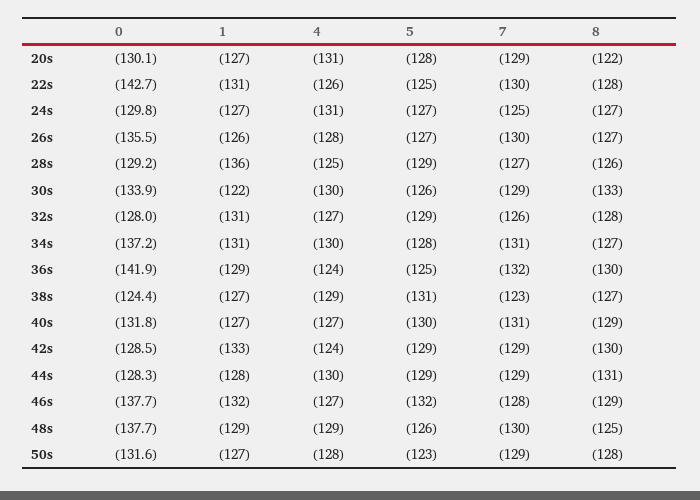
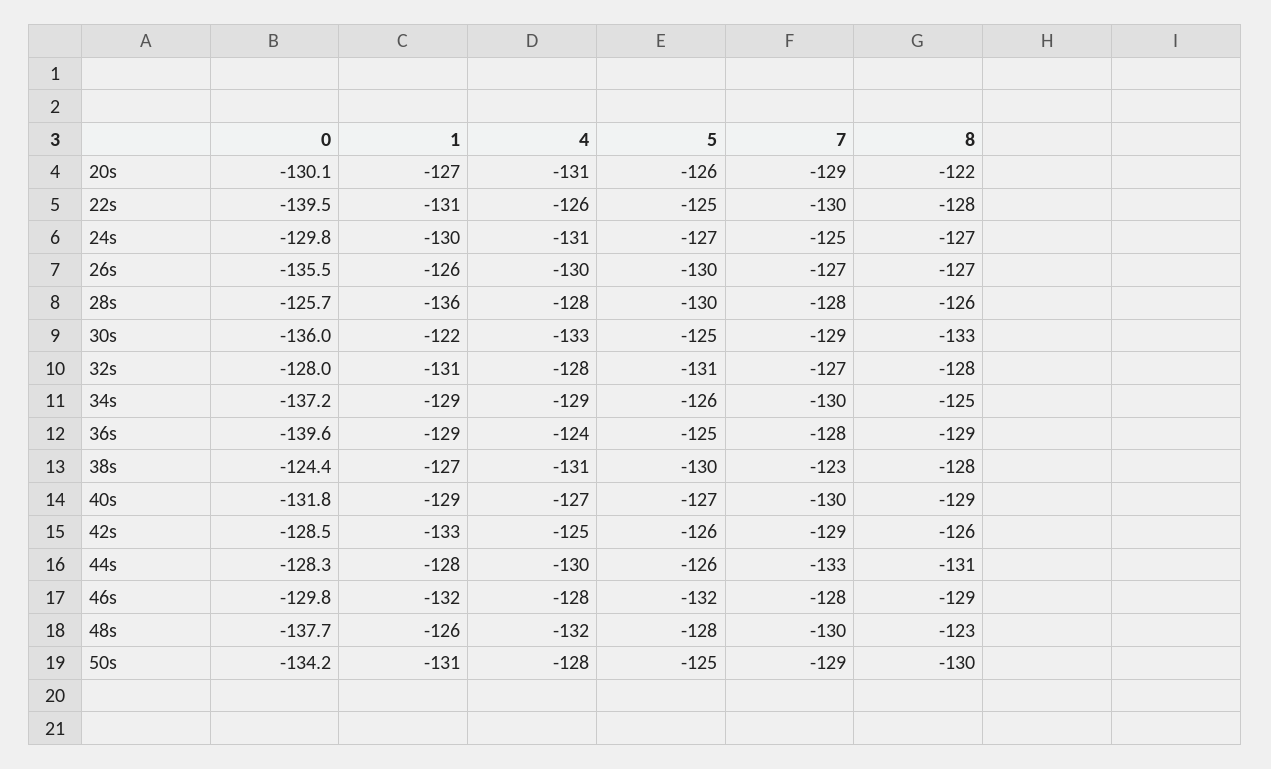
5, 20s: -128 -> -126
0, 22s: -142.7 -> -139.5
1, 24s: -127 -> -130
4, 26s: -128 -> -130
5, 26s: -127 -> -130
7, 26s: -130 -> -127
0, 28s: -129.2 -> -125.7
4, 28s: -125 -> -128
5, 28s: -129 -> -130
7, 28s: -127 -> -128
0, 30s: -133.9 -> -136
4, 30s: -130 -> -133
5, 30s: -126 -> -125
4, 32s: -127 -> -128
5, 32s: -129 -> -131
7, 32s: -126 -> -127
1, 34s: -131 -> -129
4, 34s: -130 -> -129
5, 34s: -128 -> -126
7, 34s: -131 -> -130
8, 34s: -127 -> -125
0, 36s: -141.9 -> -139.6
7, 36s: -132 -> -128
8, 36s: -130 -> -129
4, 38s: -129 -> -131
5, 38s: -131 -> -130
8, 38s: -127 -> -128
1, 40s: -127 -> -129
5, 40s: -130 -> -127
7, 40s: -131 -> -130
4, 42s: -124 -> -125
5, 42s: -129 -> -126
8, 42s: -130 -> -126
5, 44s: -129 -> -126
7, 44s: -129 -> -133
0, 46s: -137.7 -> -129.8
4, 46s: -127 -> -128
1, 48s: -129 -> -126
4, 48s: -129 -> -132
5, 48s: -126 -> -128
8, 48s: -125 -> -123
0, 50s: -131.6 -> -134.2
1, 50s: -127 -> -131
5, 50s: -123 -> -125
8, 50s: -128 -> -130

